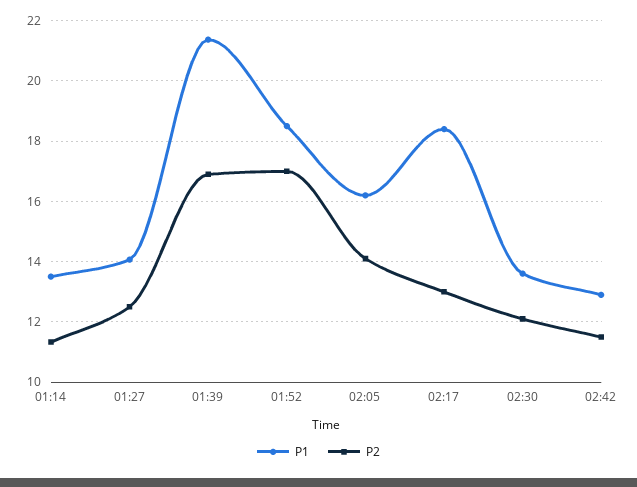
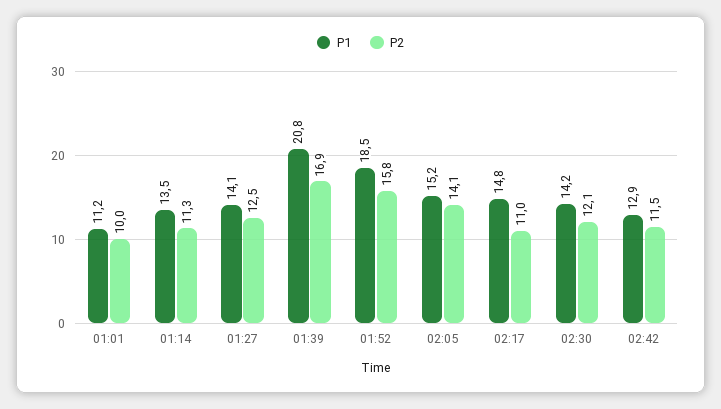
P1, 01:39: 21.4 -> 20.8
P2, 01:52: 17 -> 15.8
P1, 02:05: 16.2 -> 15.2
P1, 02:17: 18.4 -> 14.8
P2, 02:17: 13 -> 11
P1, 02:30: 13.6 -> 14.2
P1, 01:01: none -> 11.2
P2, 01:01: none -> 10

